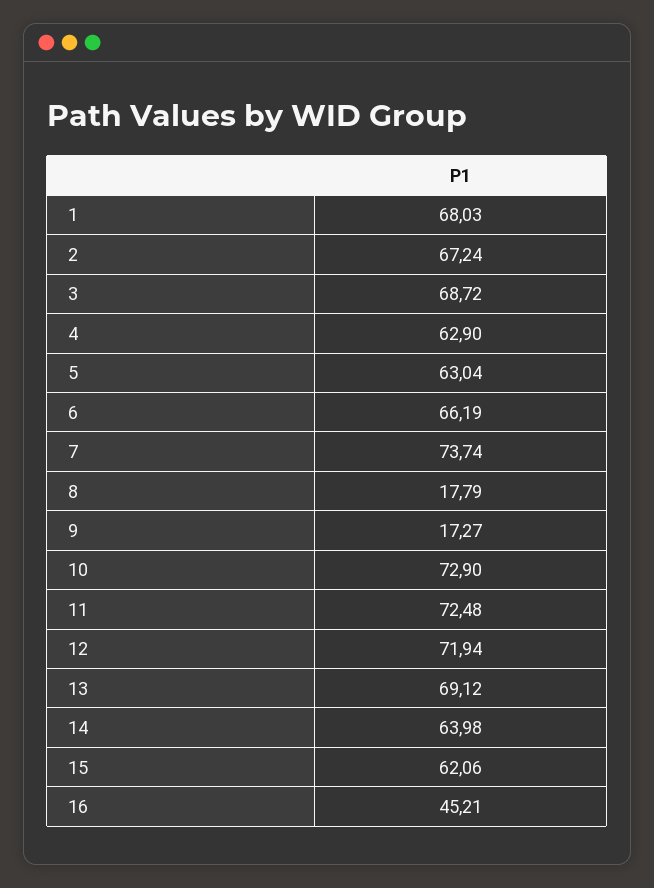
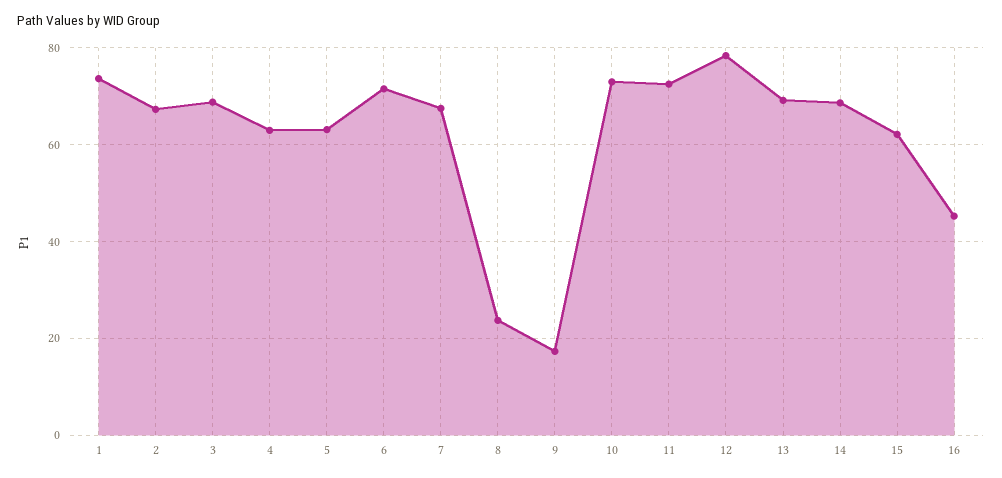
1: 68.03 -> 74
6: 66.19 -> 72
7: 73.74 -> 68
8: 17.79 -> 24
12: 71.94 -> 78
14: 63.98 -> 68

